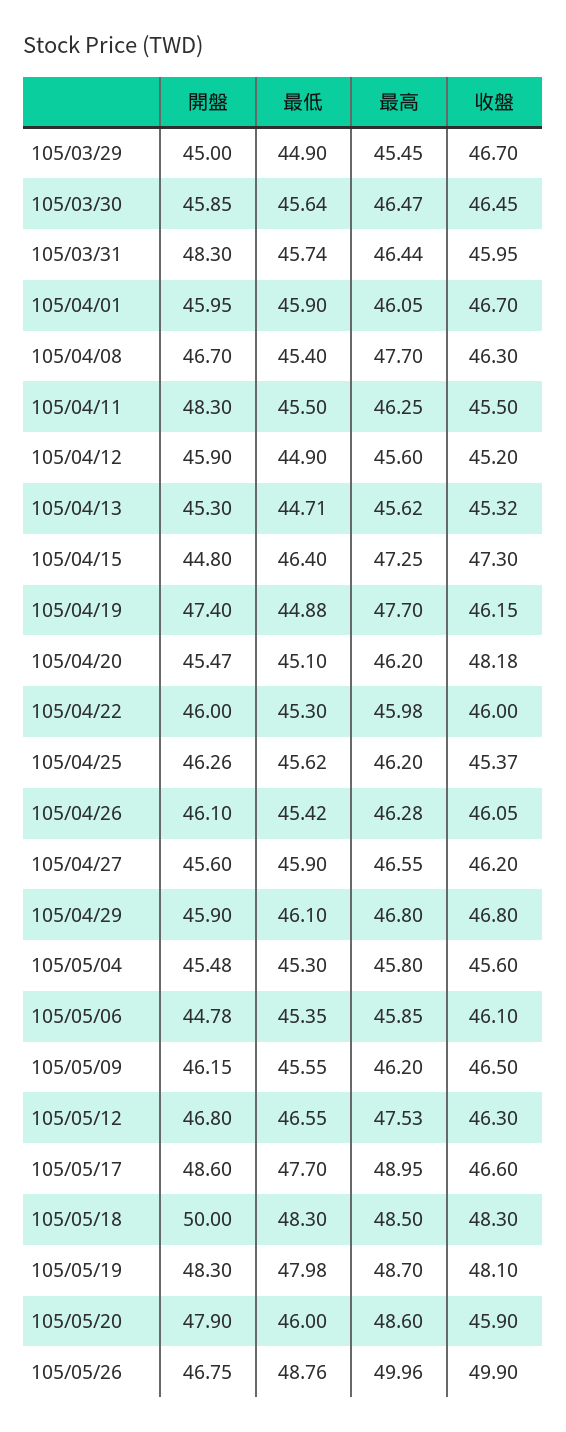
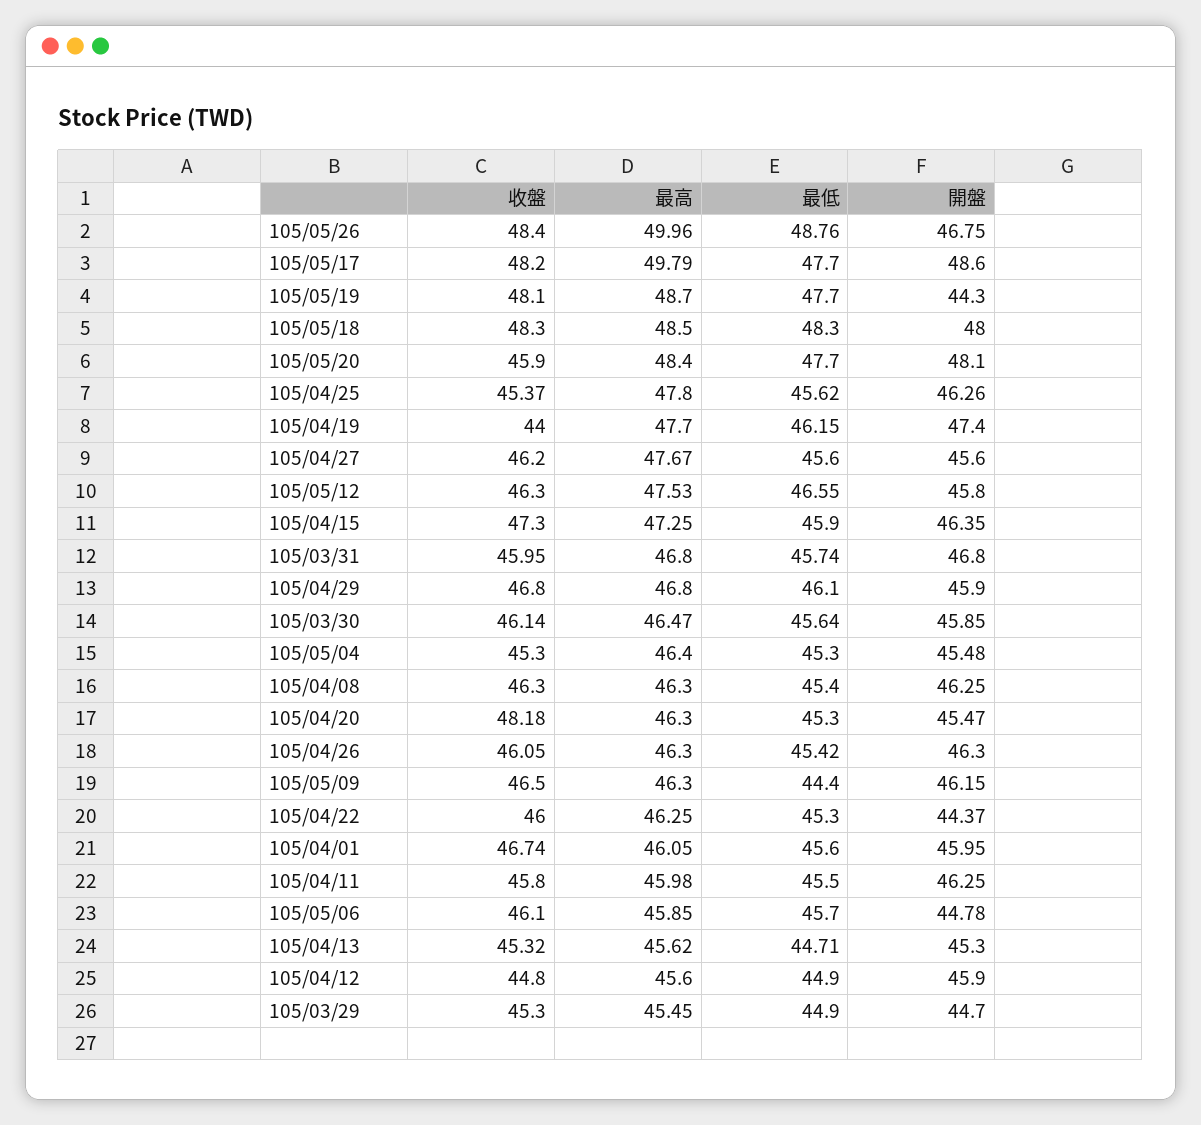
開盤, 105/03/29: 45 -> 44.7
收盤, 105/03/29: 46.7 -> 45.3
收盤, 105/03/30: 46.45 -> 46.14
開盤, 105/03/31: 48.3 -> 46.8
最高, 105/03/31: 46.44 -> 46.8
最低, 105/04/01: 45.9 -> 45.6
收盤, 105/04/01: 46.7 -> 46.74
開盤, 105/04/08: 46.7 -> 46.25
最高, 105/04/08: 47.7 -> 46.3
開盤, 105/04/11: 48.3 -> 46.25
最高, 105/04/11: 46.25 -> 45.98
收盤, 105/04/11: 45.5 -> 45.8
收盤, 105/04/12: 45.2 -> 44.8
開盤, 105/04/15: 44.8 -> 46.35
最低, 105/04/15: 46.4 -> 45.9
最低, 105/04/19: 44.88 -> 46.15
收盤, 105/04/19: 46.15 -> 44
最低, 105/04/20: 45.1 -> 45.3
最高, 105/04/20: 46.2 -> 46.3
開盤, 105/04/22: 46 -> 44.37
最高, 105/04/22: 45.98 -> 46.25
最高, 105/04/25: 46.2 -> 47.8
開盤, 105/04/26: 46.1 -> 46.3
最高, 105/04/26: 46.28 -> 46.3
最低, 105/04/27: 45.9 -> 45.6
最高, 105/04/27: 46.55 -> 47.67
最高, 105/05/04: 45.8 -> 46.4
收盤, 105/05/04: 45.6 -> 45.3
最低, 105/05/06: 45.35 -> 45.7
最低, 105/05/09: 45.55 -> 44.4
最高, 105/05/09: 46.2 -> 46.3
開盤, 105/05/12: 46.8 -> 45.8
最高, 105/05/17: 48.95 -> 49.79
收盤, 105/05/17: 46.6 -> 48.2
開盤, 105/05/18: 50 -> 48
開盤, 105/05/19: 48.3 -> 44.3
最低, 105/05/19: 47.98 -> 47.7
開盤, 105/05/20: 47.9 -> 48.1
最低, 105/05/20: 46 -> 47.7
最高, 105/05/20: 48.6 -> 48.4
收盤, 105/05/26: 49.9 -> 48.4

